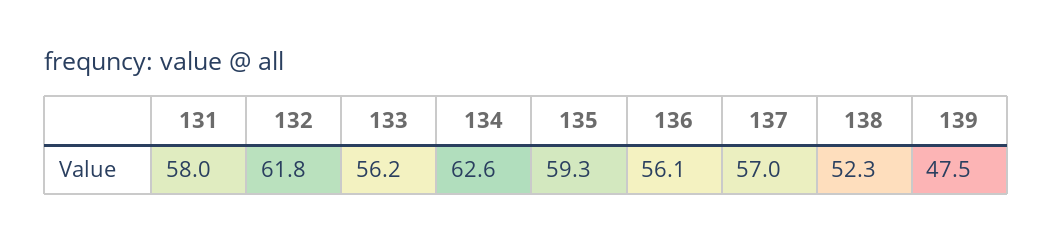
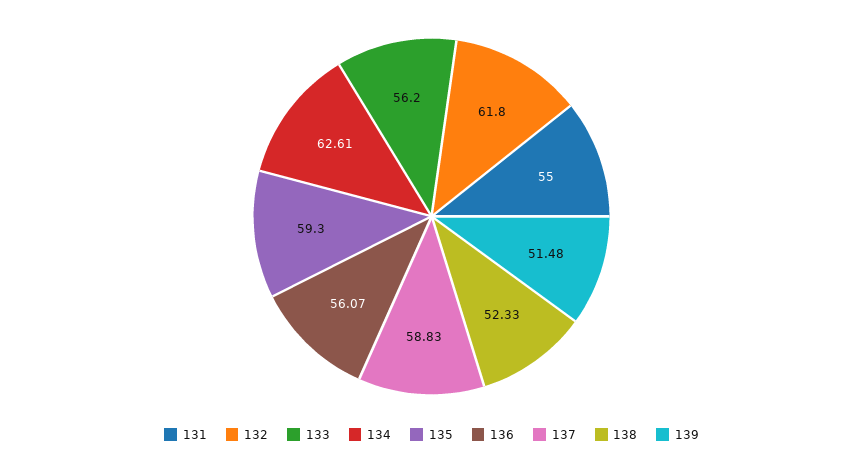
131: 58 -> 55
137: 57 -> 58.83
139: 47.5 -> 51.48

